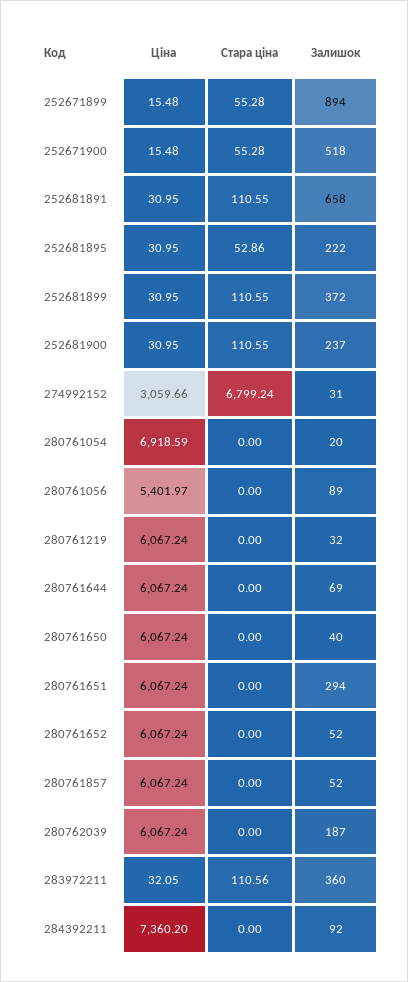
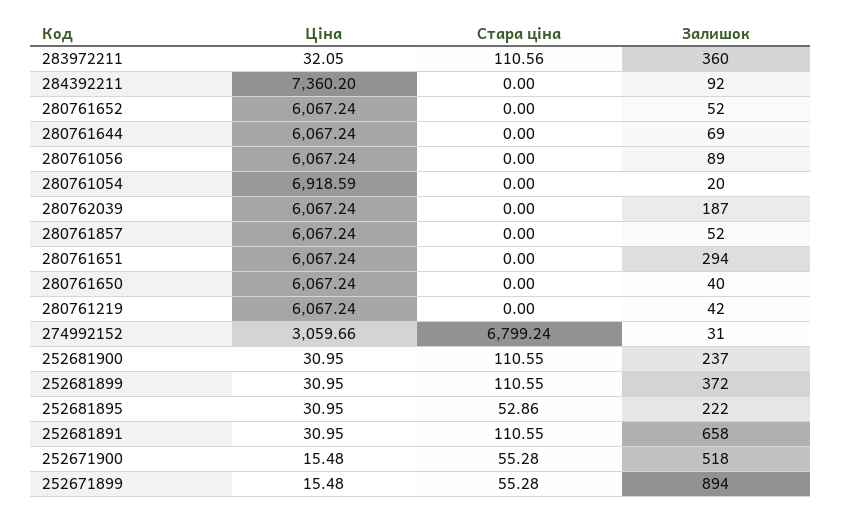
Ціна, 280761056: 5401.97 -> 6067.24
Залишок, 280761219: 32 -> 42

